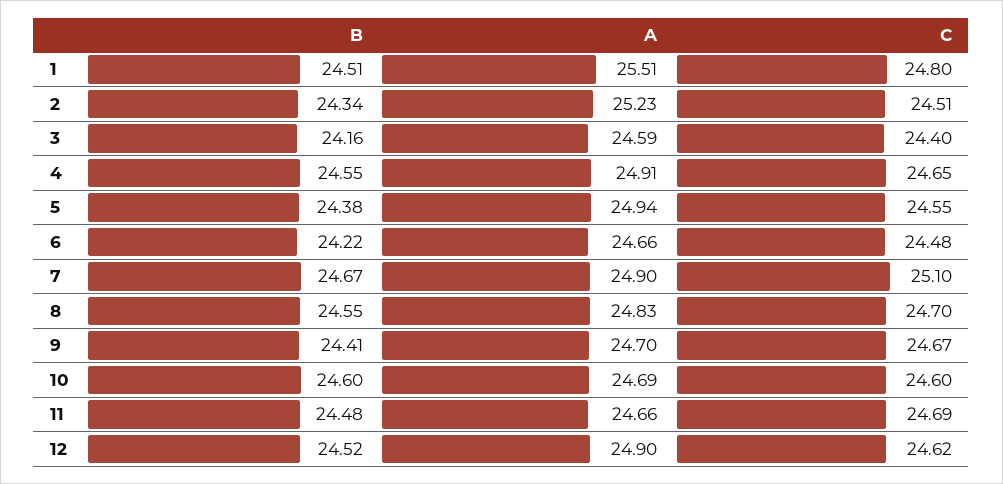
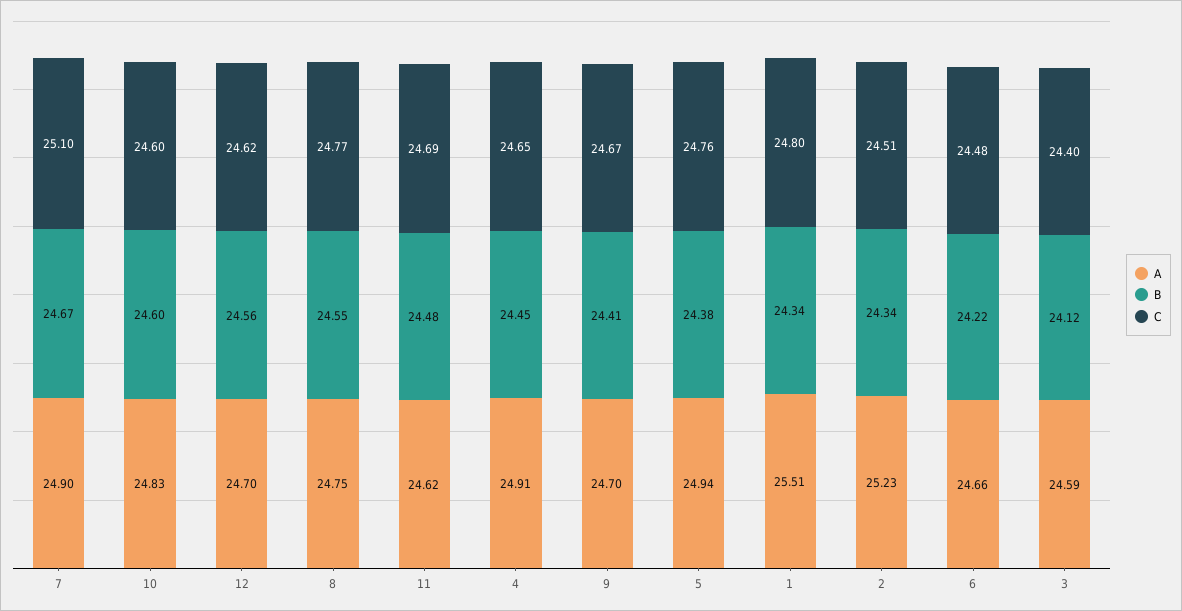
B, 1: 24.51 -> 24.34
B, 3: 24.16 -> 24.12
B, 4: 24.55 -> 24.45
C, 5: 24.55 -> 24.76
A, 8: 24.83 -> 24.75
C, 8: 24.7 -> 24.77
A, 10: 24.69 -> 24.83
A, 11: 24.66 -> 24.62
B, 12: 24.52 -> 24.56
A, 12: 24.9 -> 24.7

